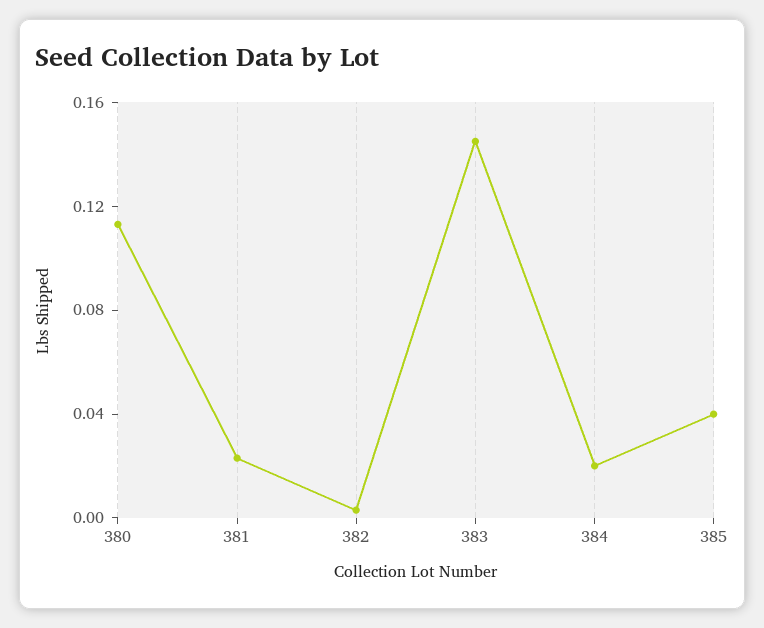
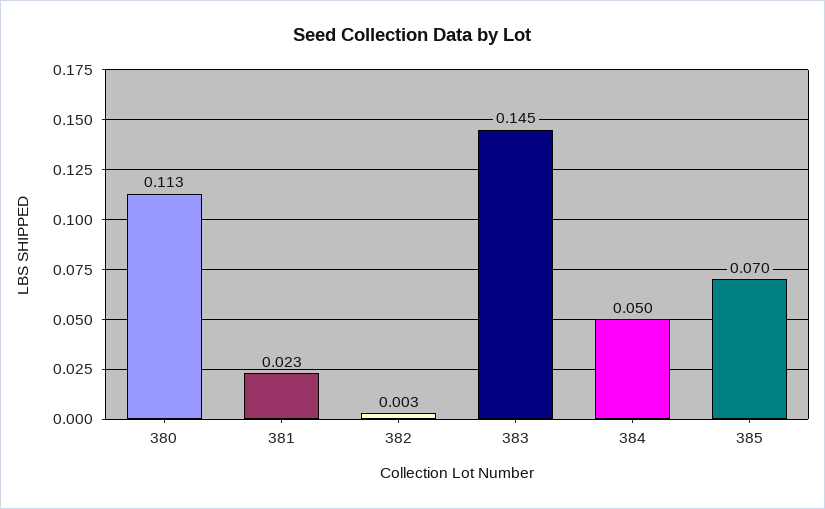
384: 0.02 -> 0.05
385: 0.04 -> 0.07

